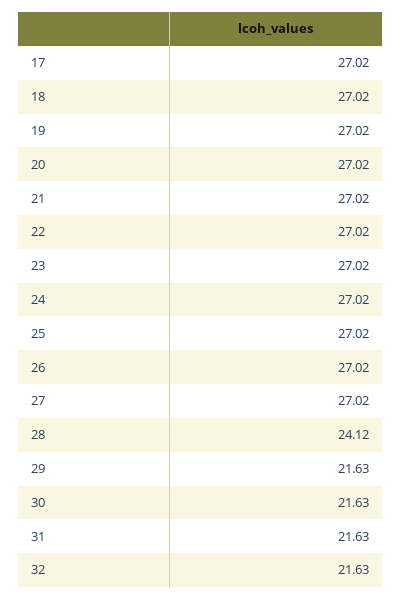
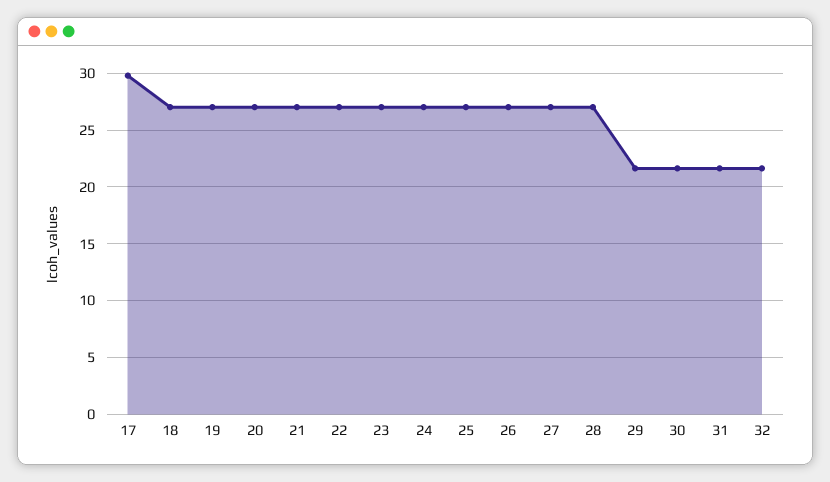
17: 27.02 -> 30
28: 24.12 -> 27

